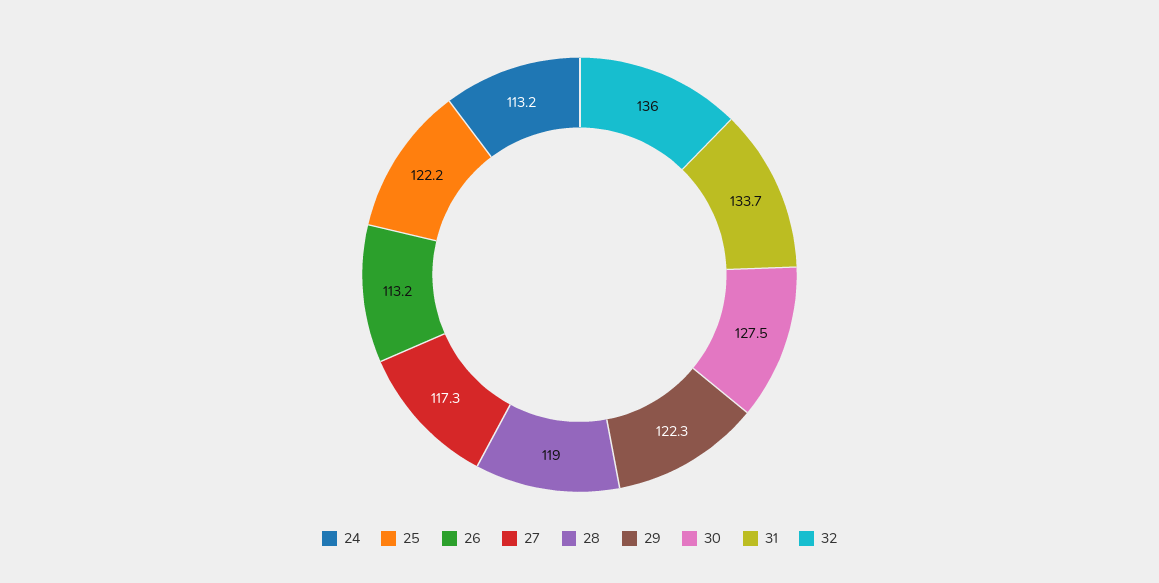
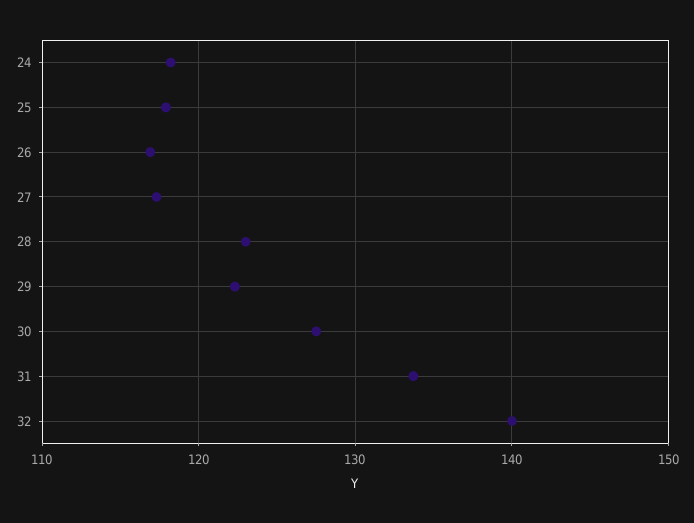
24: 113.2 -> 118
25: 122.2 -> 118
26: 113.2 -> 117
28: 119 -> 123
32: 136 -> 140

